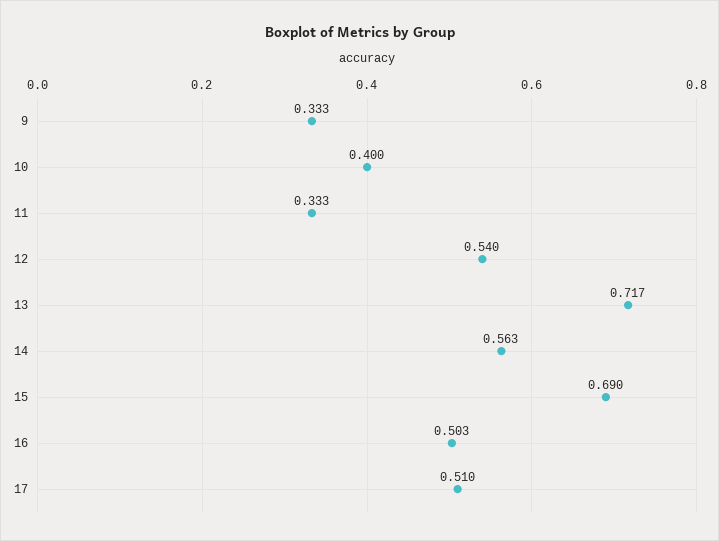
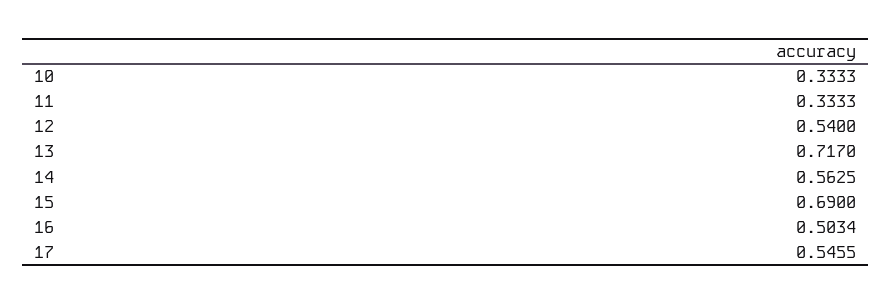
9: 0.333 -> none
10: 0.4 -> 0.3333
17: 0.51 -> 0.5455

